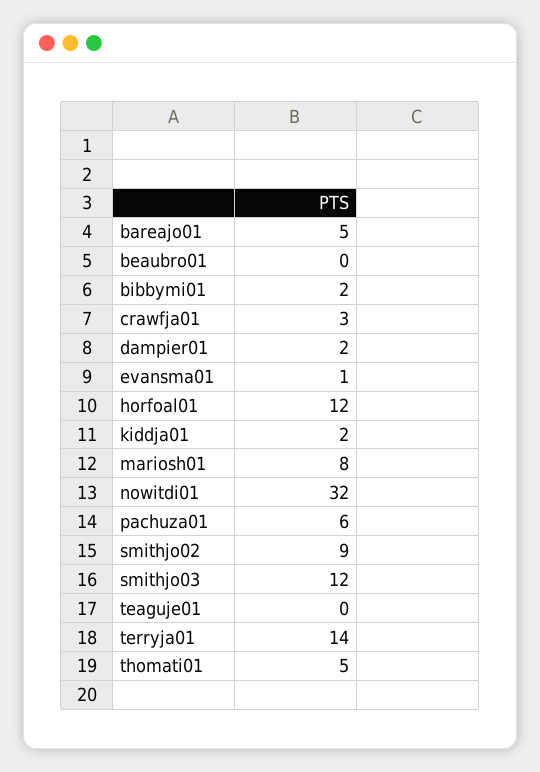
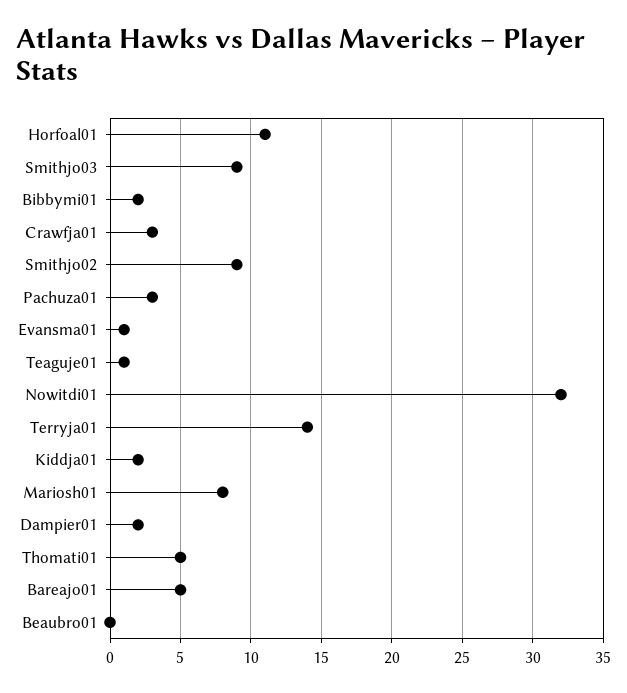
horfoal01: 12 -> 11
pachuza01: 6 -> 3
smithjo03: 12 -> 9
teaguje01: 0 -> 1

